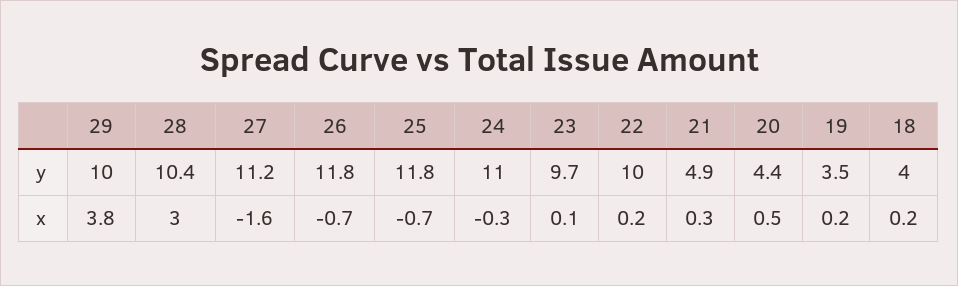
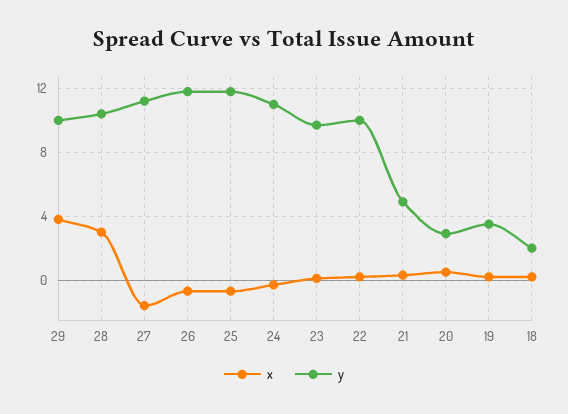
y, 20: 4.4 -> 3
y, 18: 4 -> 2

